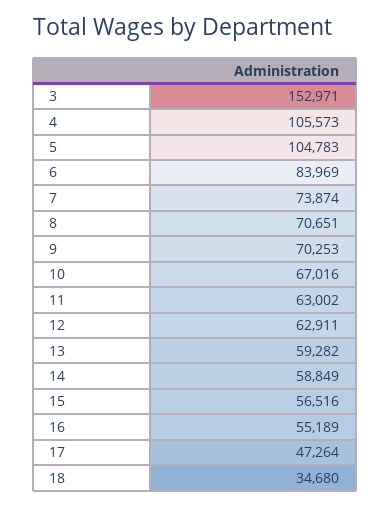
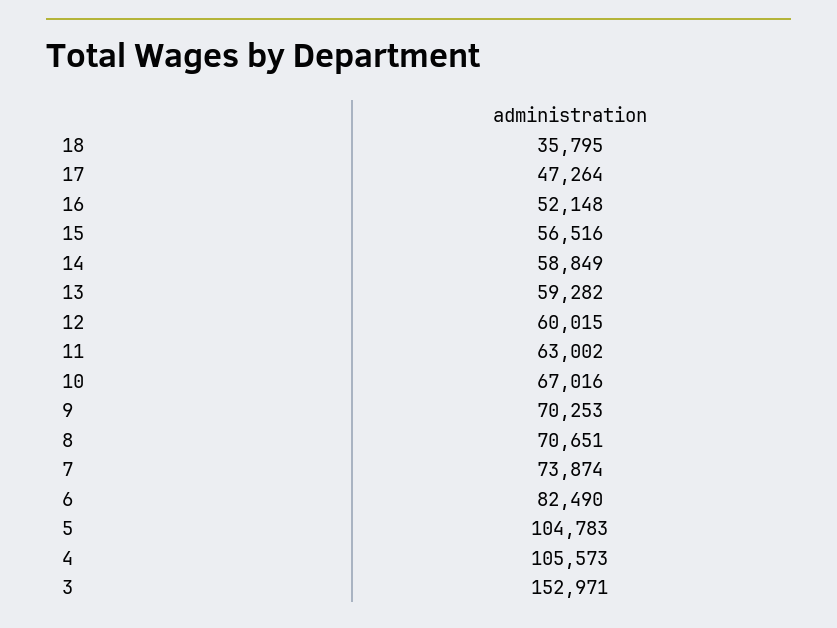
6: 83969 -> 82490
12: 62911 -> 60015
16: 55189 -> 52148
18: 34680 -> 35795

